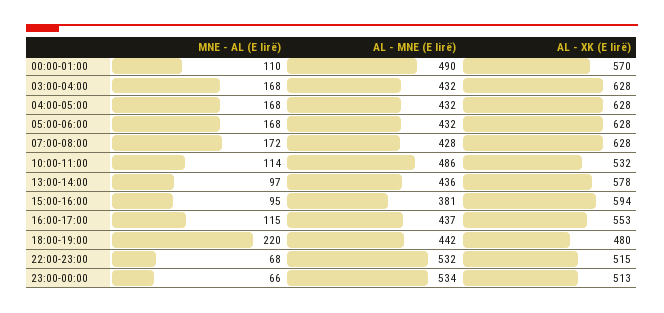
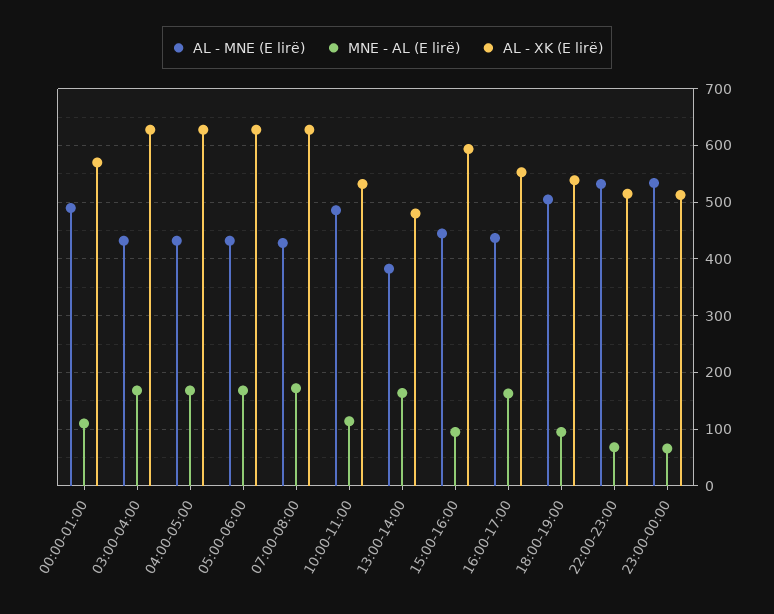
MNE - AL (E lirë), 13:00-14:00: 97 -> 160
AL - MNE (E lirë), 13:00-14:00: 436 -> 380
AL - XK (E lirë), 13:00-14:00: 578 -> 480
AL - MNE (E lirë), 15:00-16:00: 381 -> 440
MNE - AL (E lirë), 16:00-17:00: 115 -> 160
MNE - AL (E lirë), 18:00-19:00: 220 -> 100
AL - MNE (E lirë), 18:00-19:00: 442 -> 500
AL - XK (E lirë), 18:00-19:00: 480 -> 540

